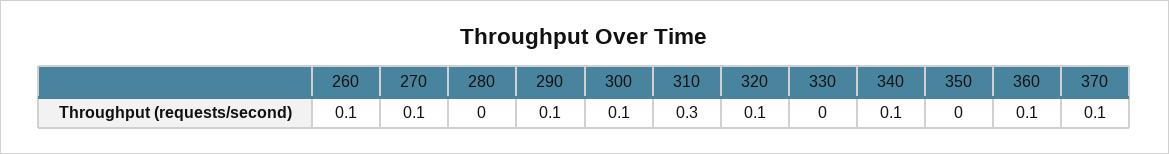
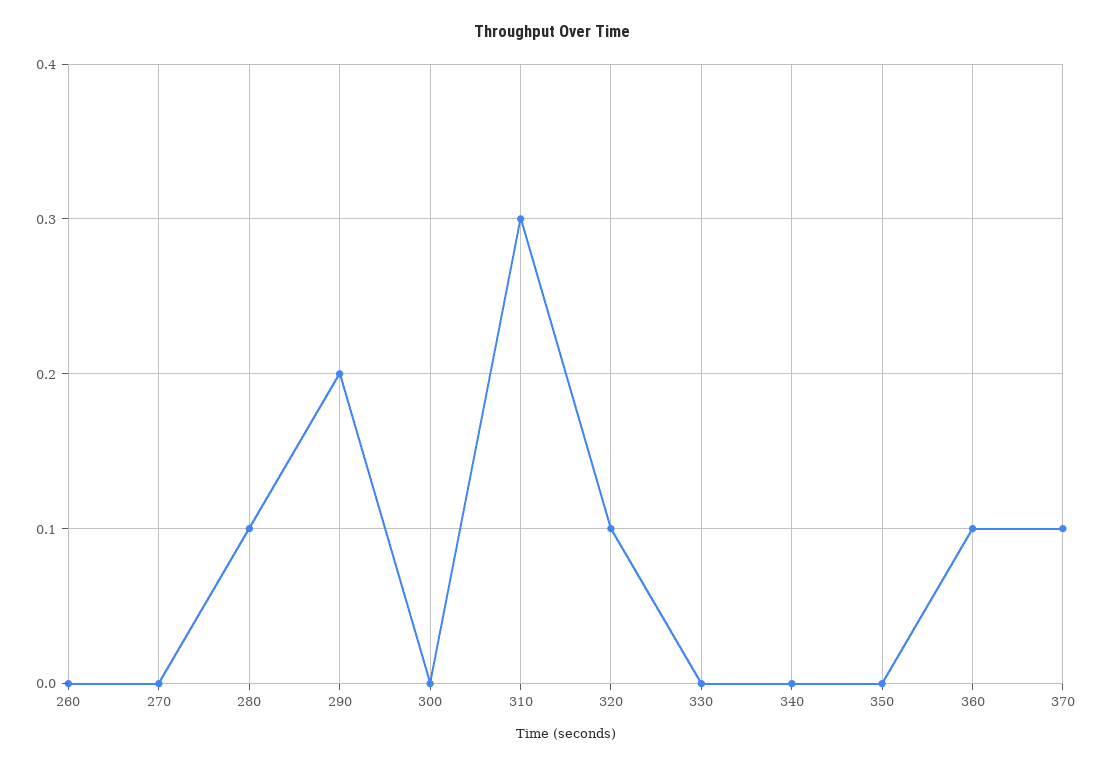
260: 0.1 -> 0
270: 0.1 -> 0
280: 0 -> 0.1
290: 0.1 -> 0.2
300: 0.1 -> 0
340: 0.1 -> 0

